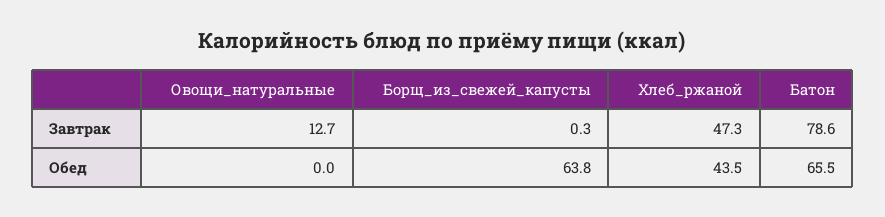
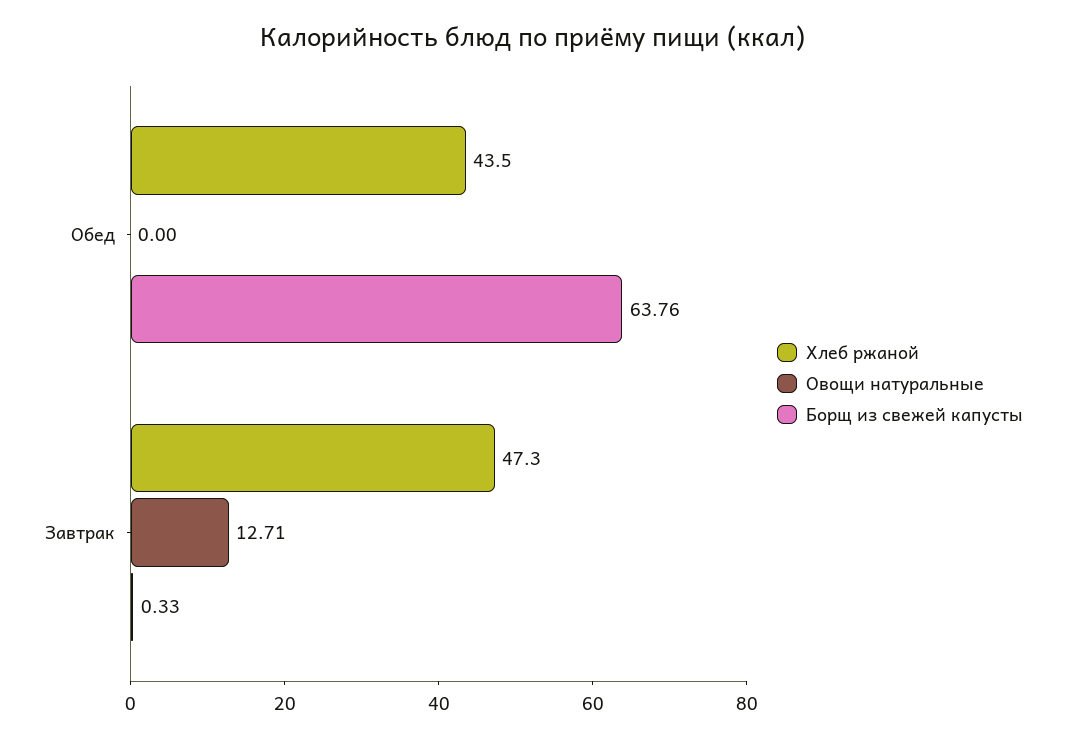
Батон, Завтрак: 78.6 -> none
Батон, Обед: 65.5 -> none

